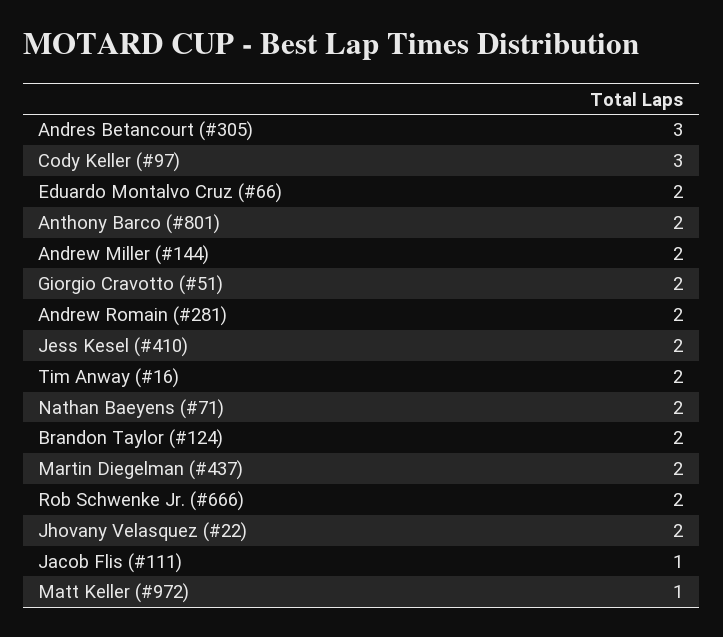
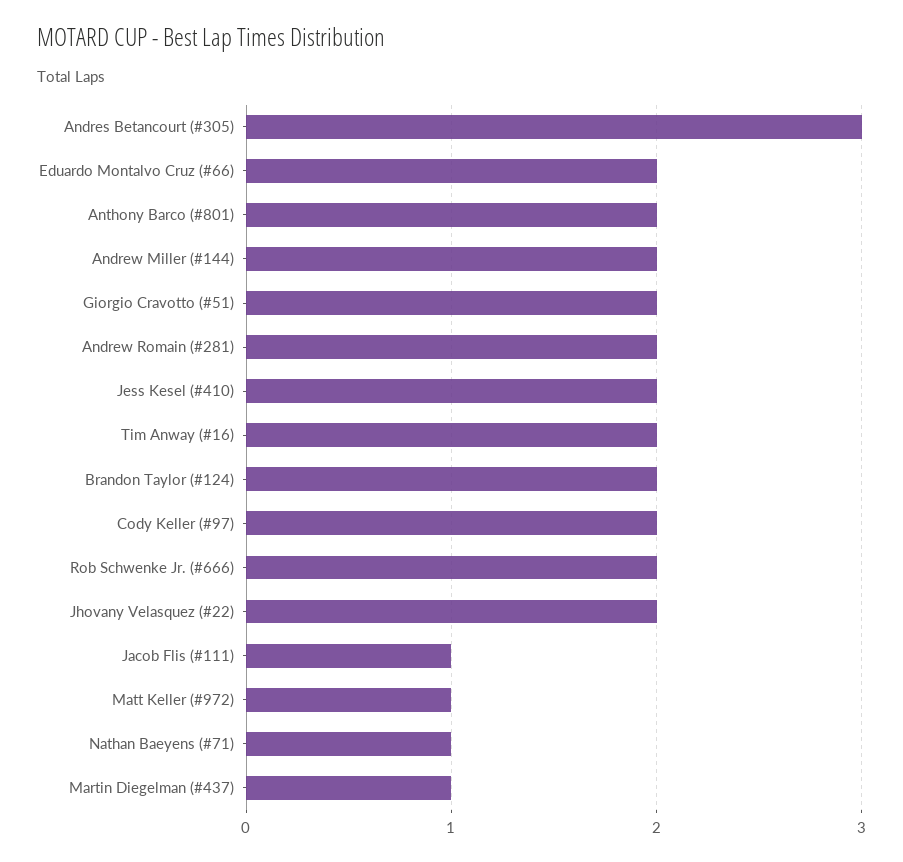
Cody Keller (#97): 3 -> 2
Nathan Baeyens (#71): 2 -> 1
Martin Diegelman (#437): 2 -> 1

